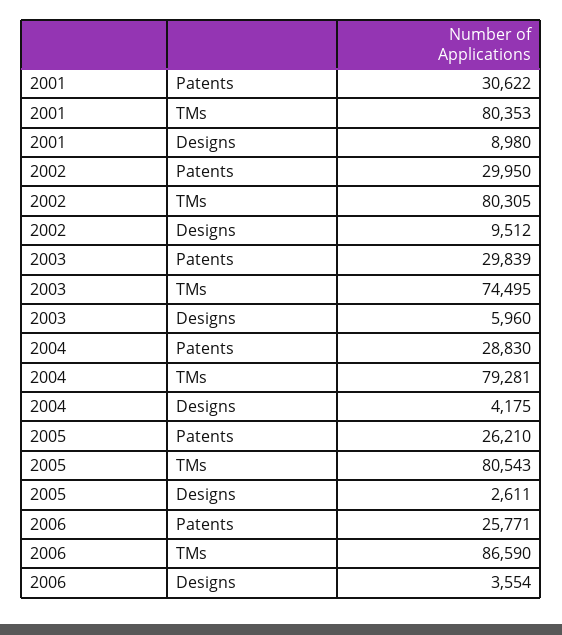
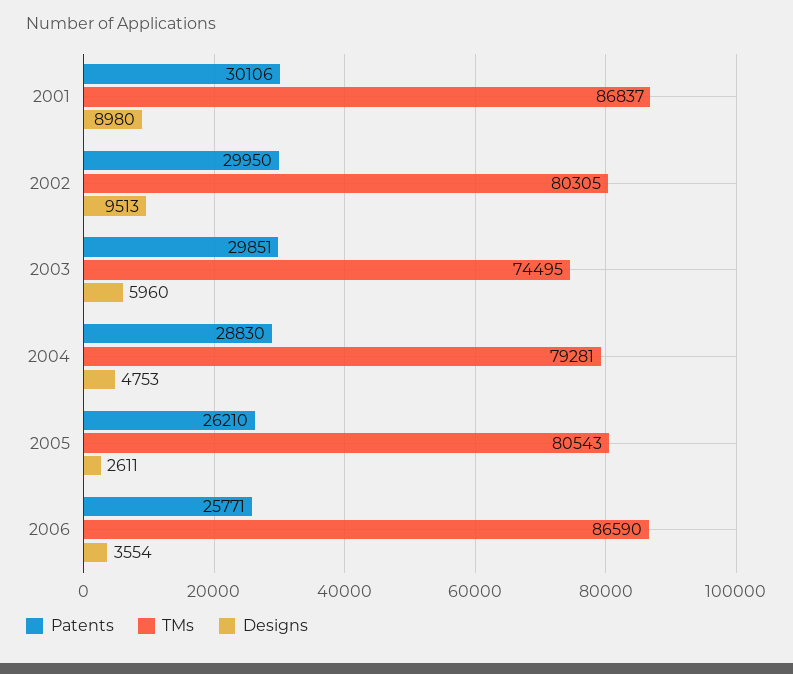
Patents, 2001: 30622 -> 30106
TMs, 2001: 80353 -> 86837
Designs, 2002: 9512 -> 9513
Patents, 2003: 29839 -> 29851
Designs, 2004: 4175 -> 4753

